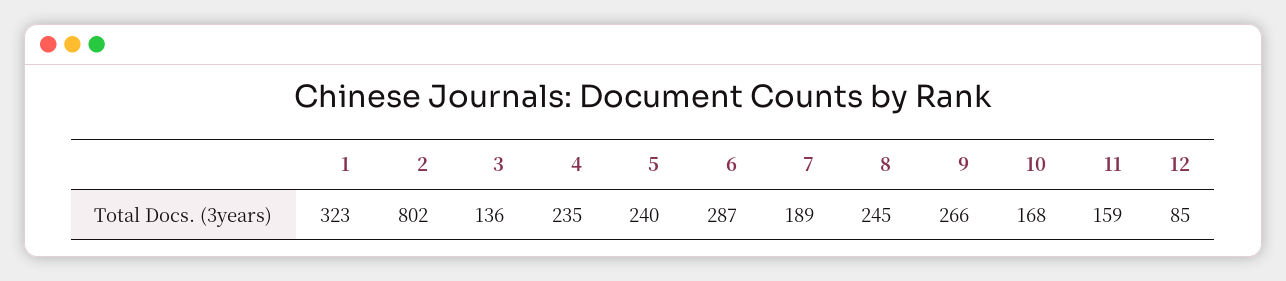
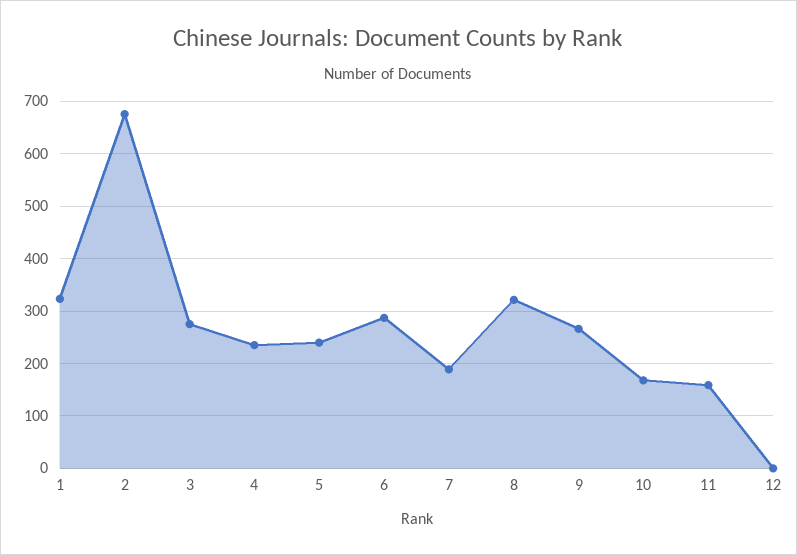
2: 802 -> 680
3: 136 -> 280
8: 245 -> 320
12: 85 -> 0

